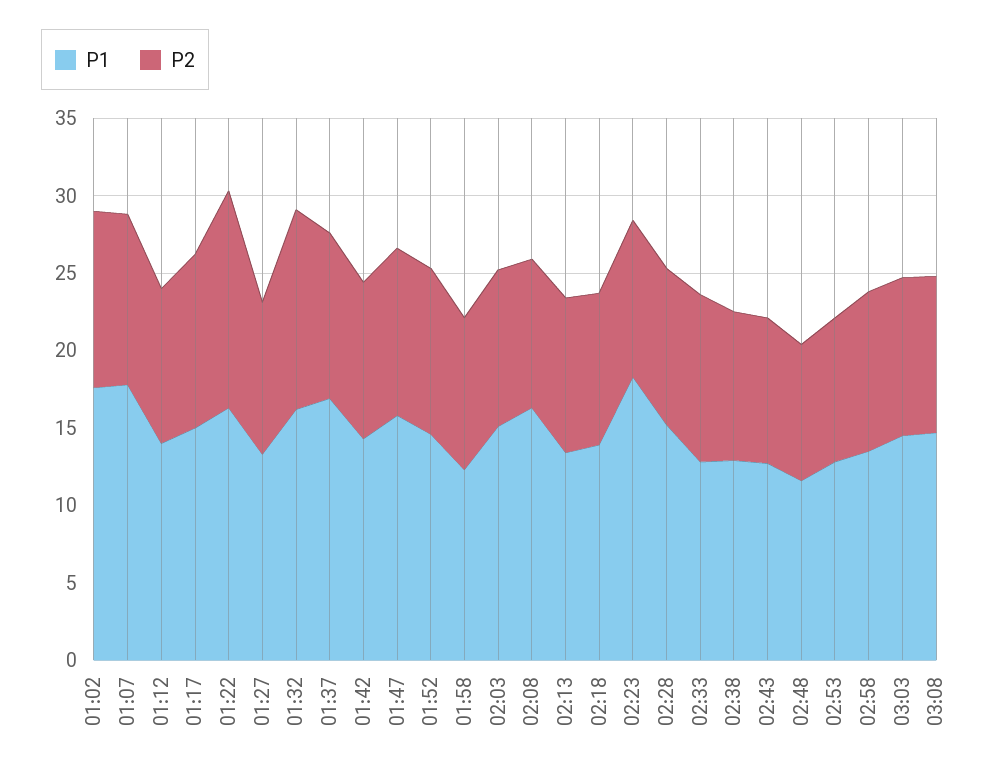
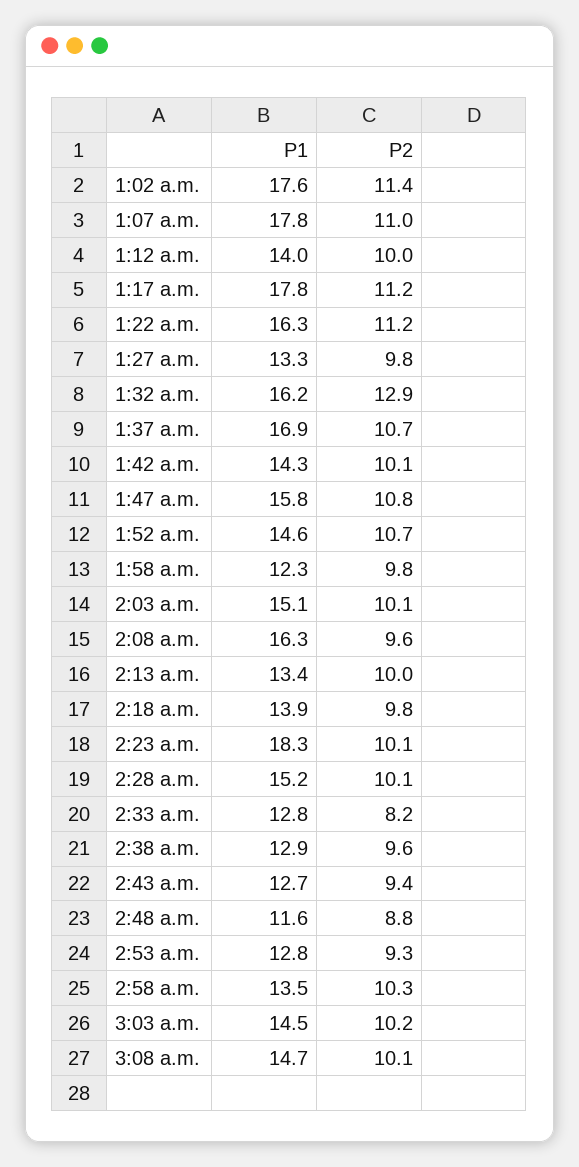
P1, 01:17: 15 -> 17.8
P2, 01:22: 14 -> 11.2
P2, 02:33: 11 -> 8.2

